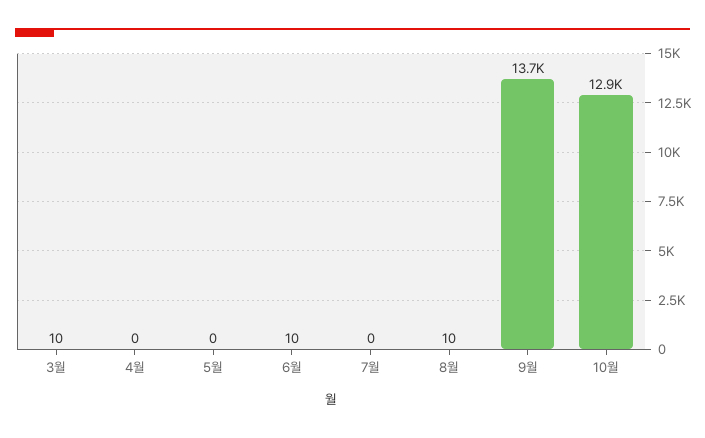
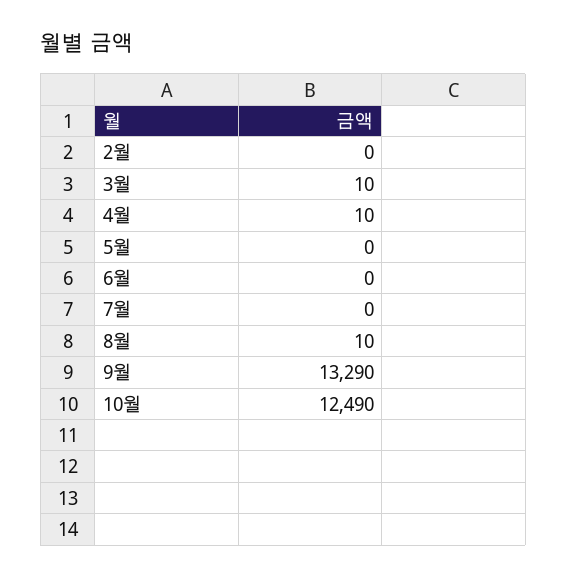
4월: 0 -> 10
6월: 10 -> 0
9월: 13700 -> 13290
10월: 12900 -> 12490
2월: none -> 0

